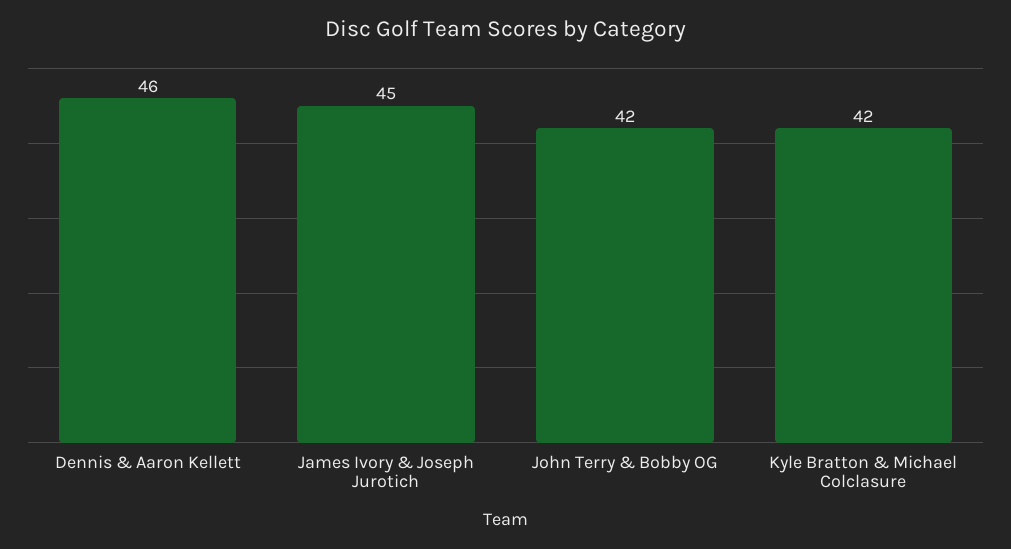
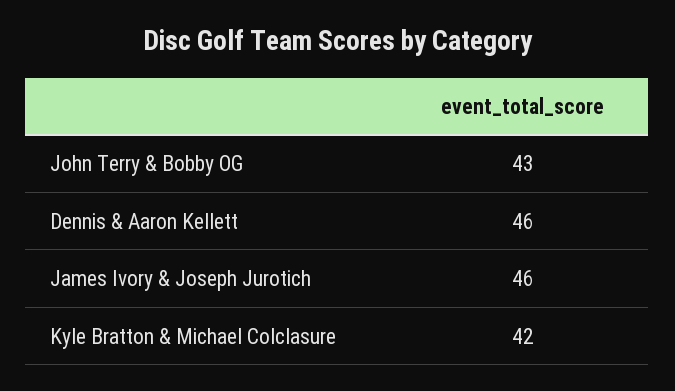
James Ivory & Joseph Jurotich: 45 -> 46
John Terry & Bobby OG: 42 -> 43

